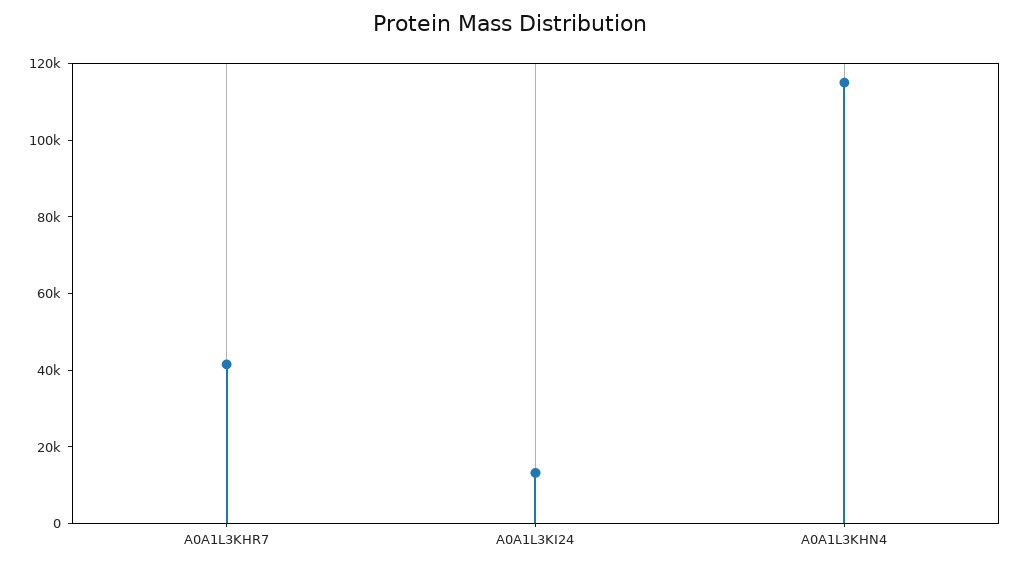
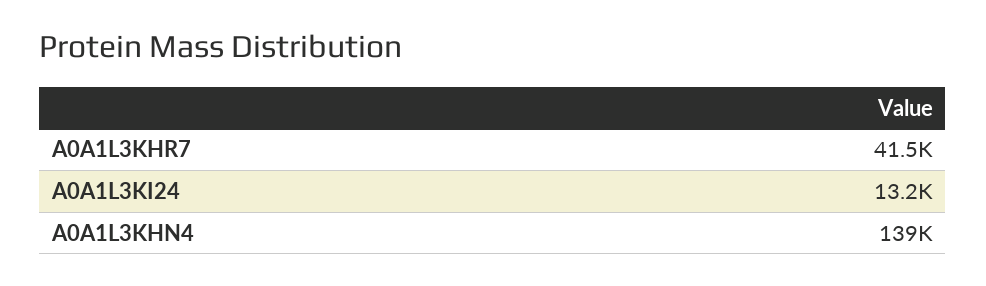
A0A1L3KHN4: 115000 -> 139000

